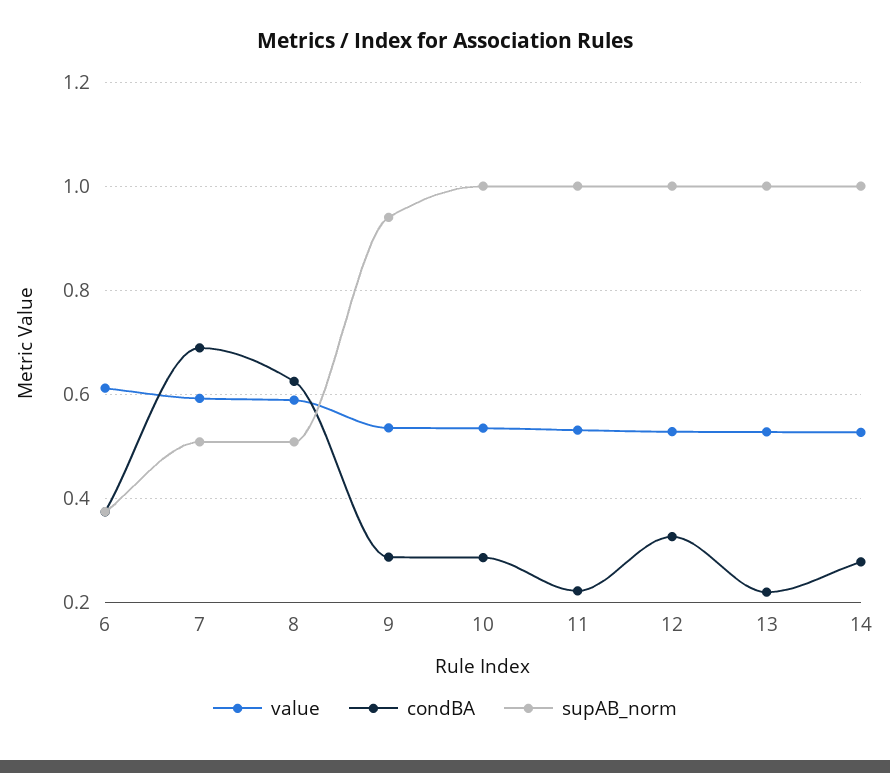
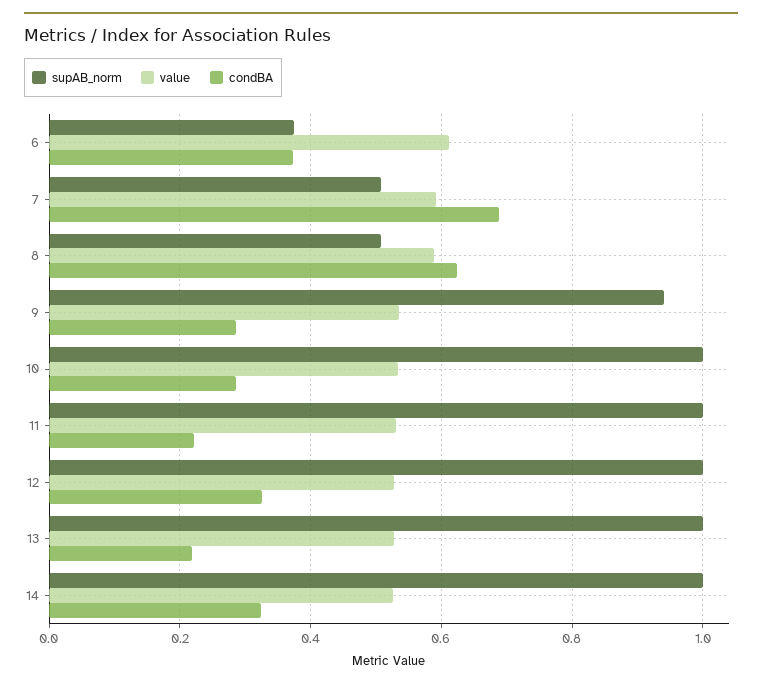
condBA, 14: 0.28 -> 0.32

